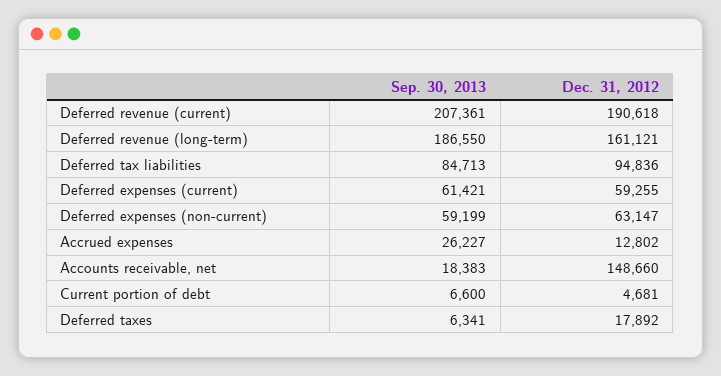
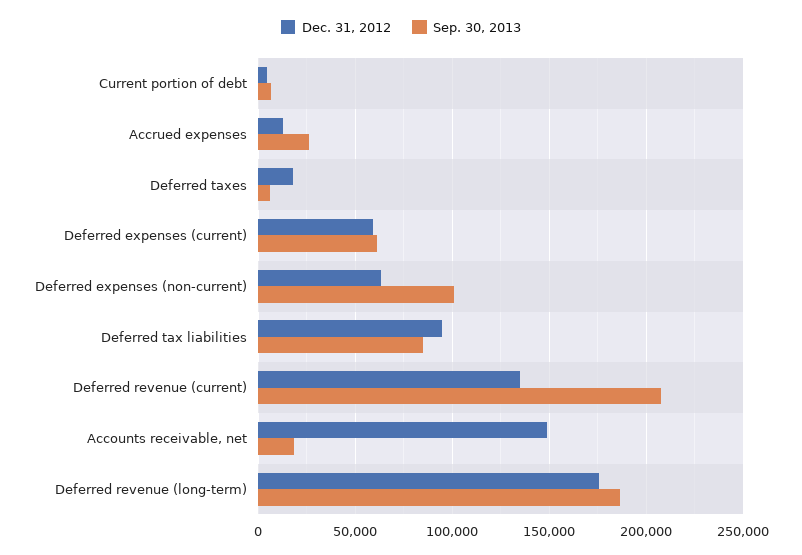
Dec. 31, 2012, Deferred revenue (current): 190618 -> 135000
Dec. 31, 2012, Deferred revenue (long-term): 161121 -> 175000
Sep. 30, 2013, Deferred expenses (non-current): 59199 -> 100000

